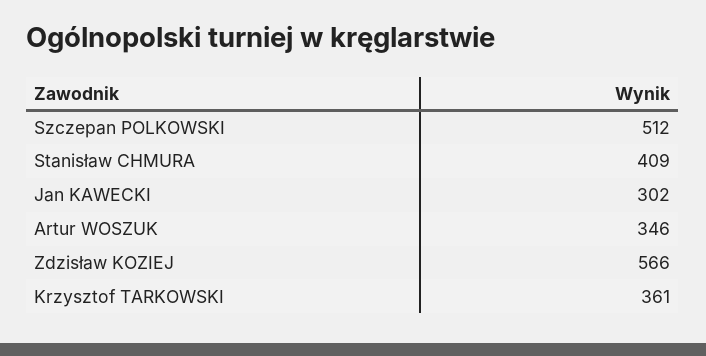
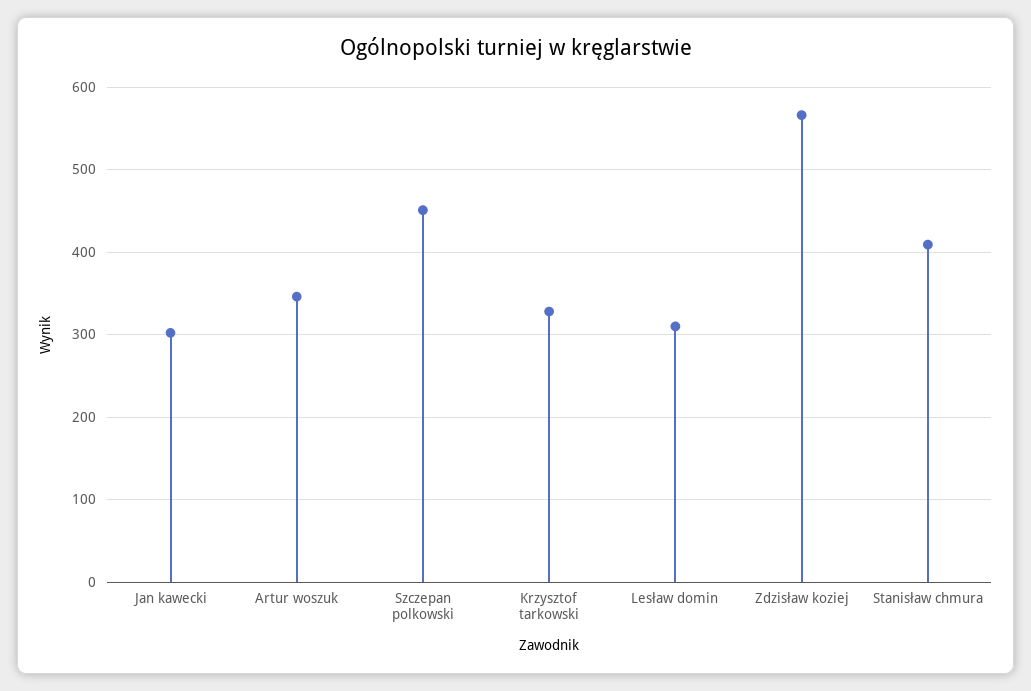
Szczepan POLKOWSKI: 512 -> 450
Krzysztof TARKOWSKI: 361 -> 330
Lesław domin: none -> 310

